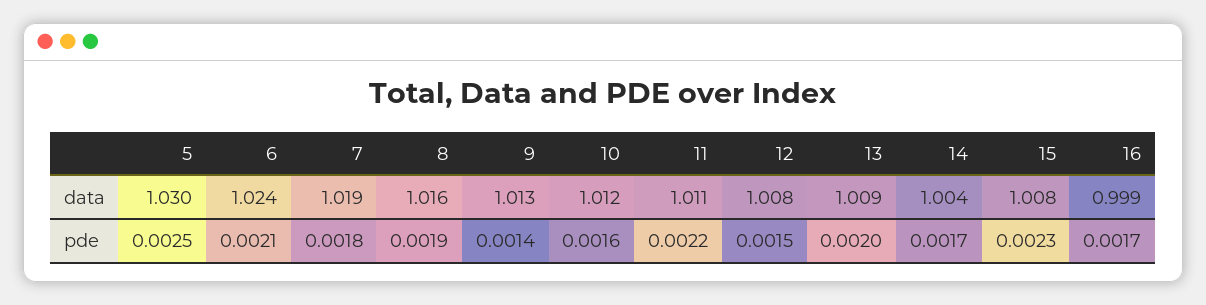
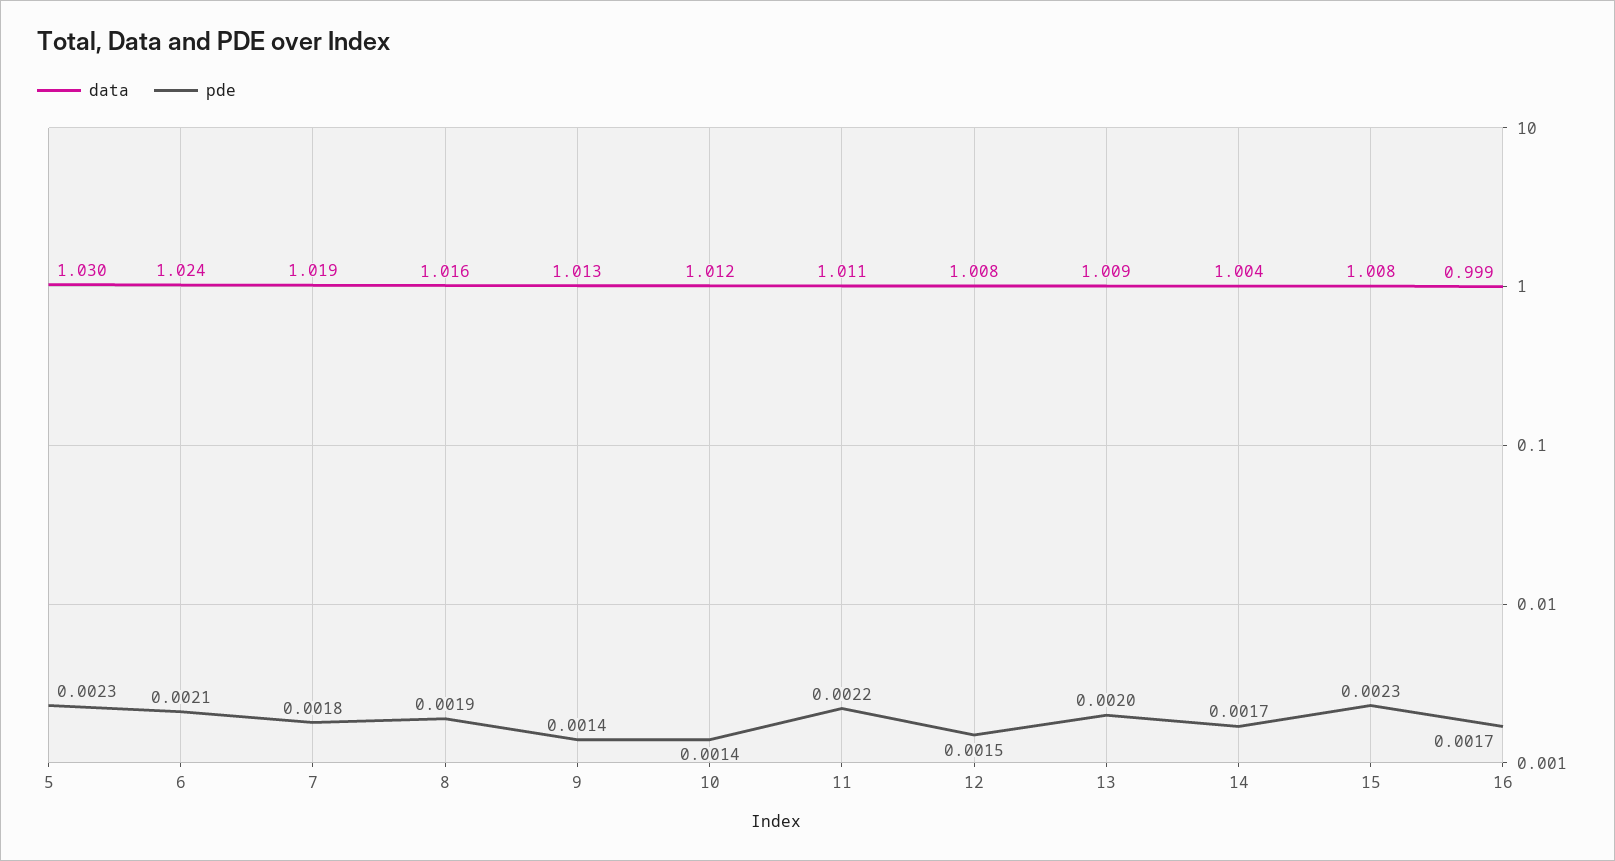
pde, 5: 0.0025 -> 0.0023
pde, 10: 0.0016 -> 0.0014

